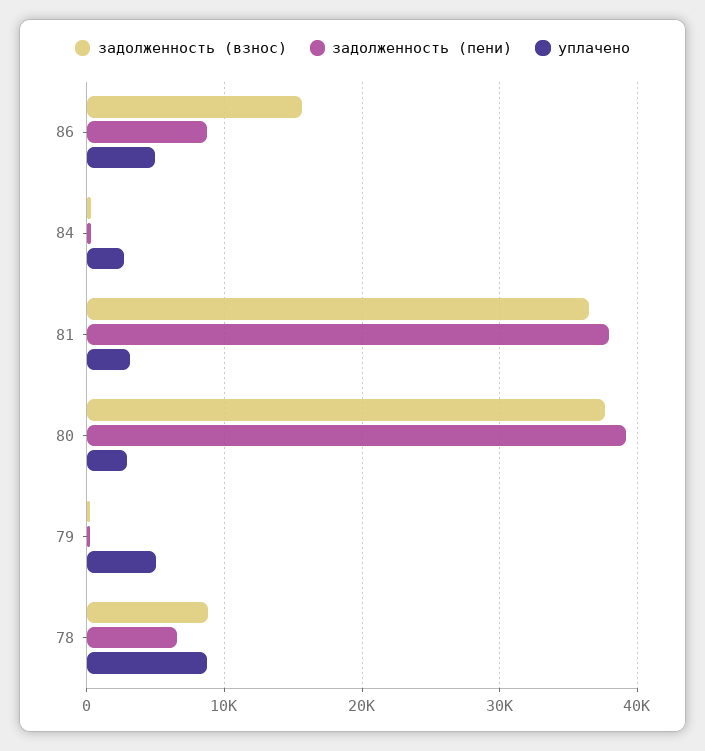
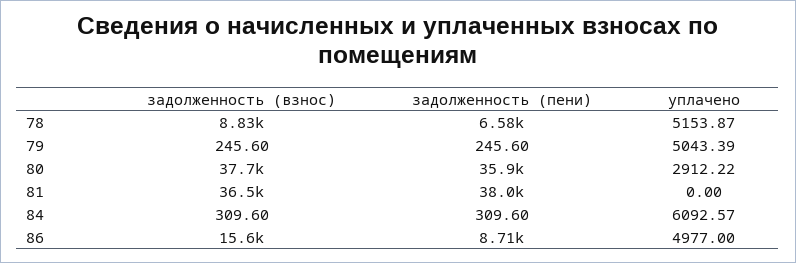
уплачено, 84: 3000 -> 6092.57
уплачено, 81: 3000 -> 0
задолженность (пени), 80: 39000 -> 35900
уплачено, 78: 9000 -> 5153.87

